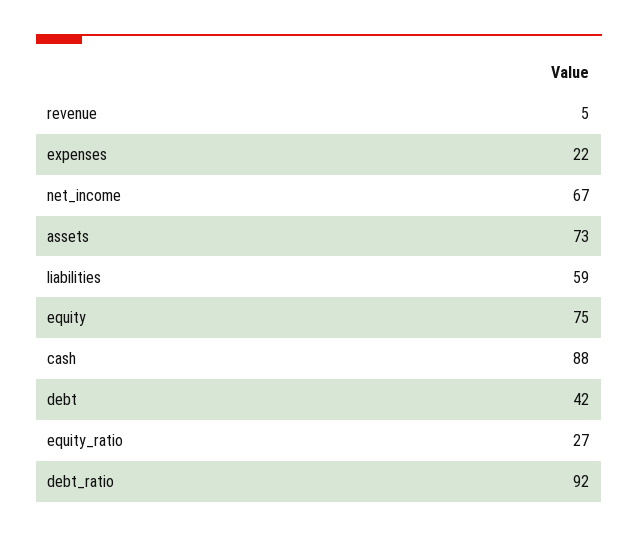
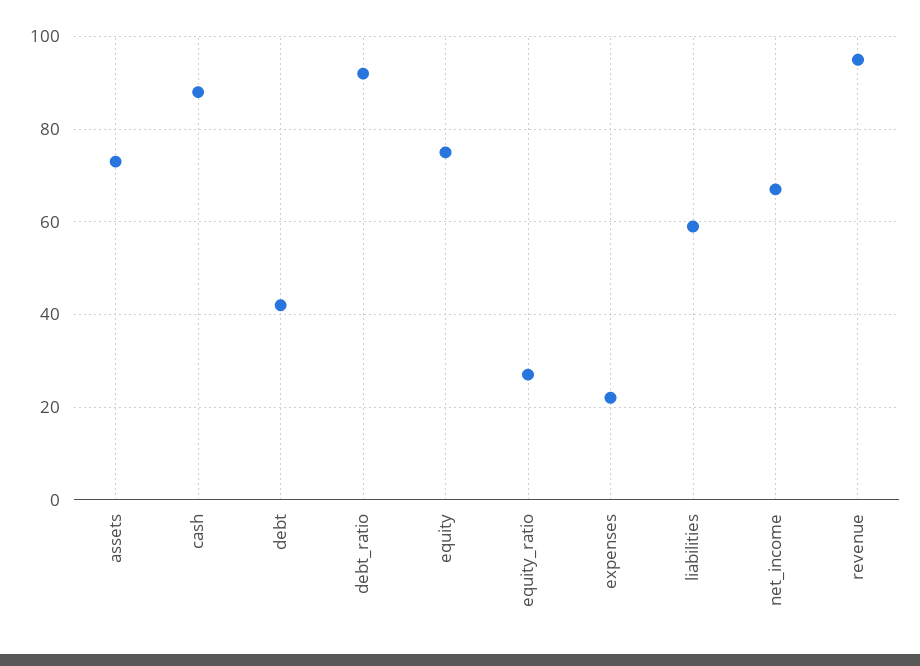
revenue: 5 -> 95

